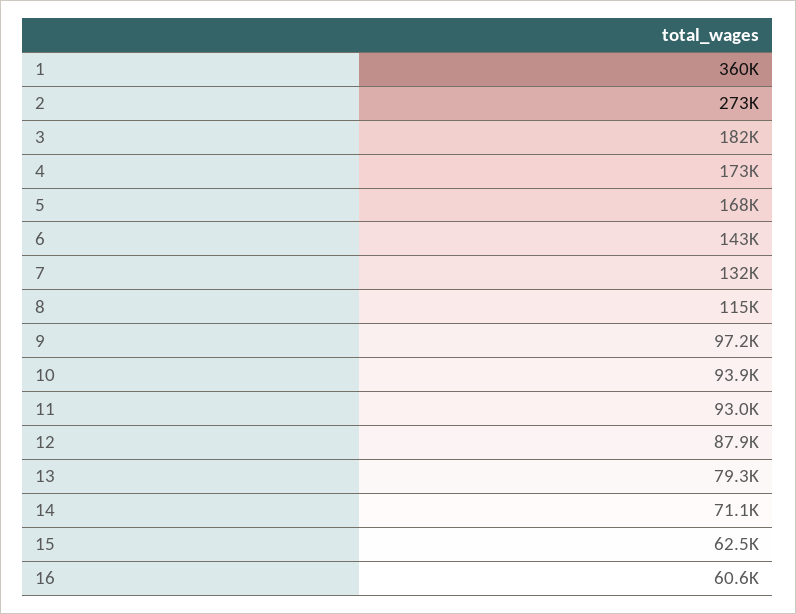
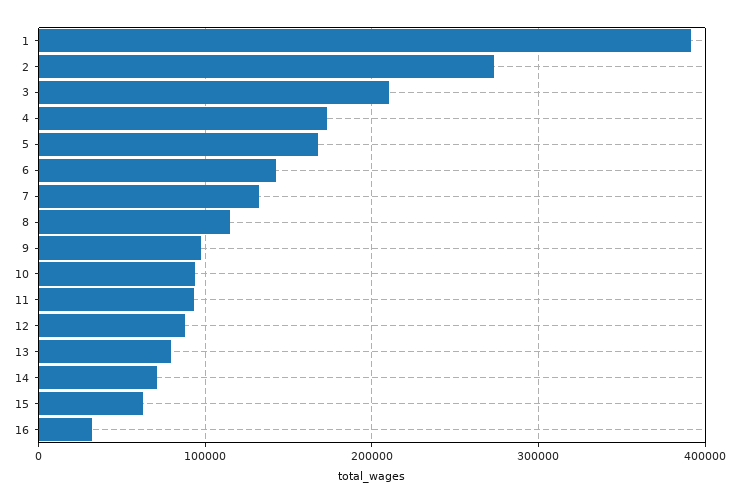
1: 360000 -> 390000
3: 182000 -> 210000
16: 60600 -> 30000

